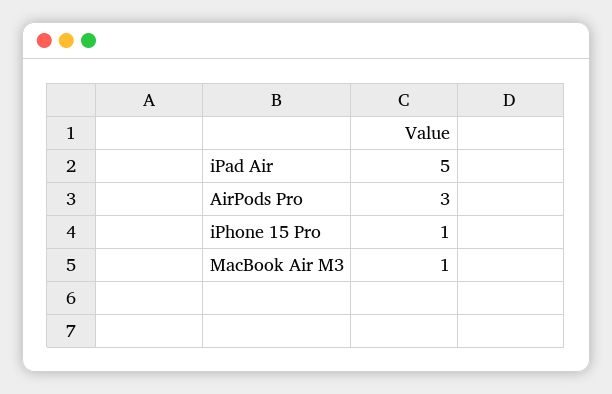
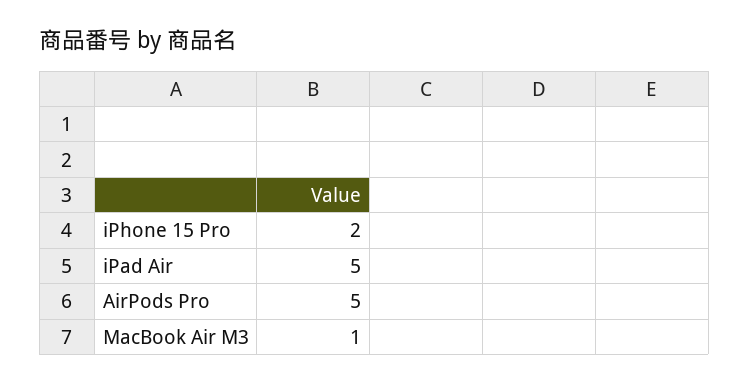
AirPods Pro: 3 -> 5
iPhone 15 Pro: 1 -> 2

